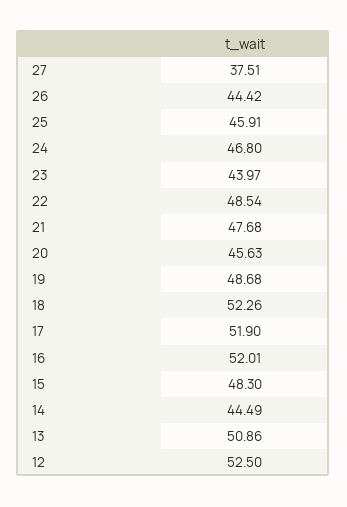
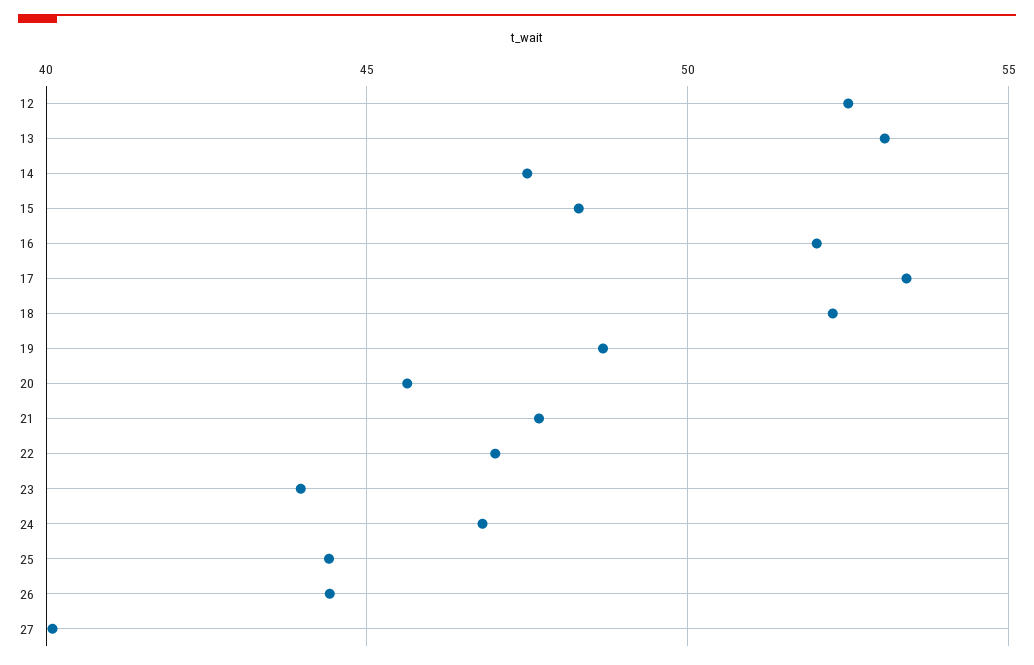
27: 37.51 -> 40
25: 45.91 -> 44.5
22: 48.54 -> 47
17: 51.9 -> 53.5
14: 44.49 -> 47.5
13: 50.86 -> 53

